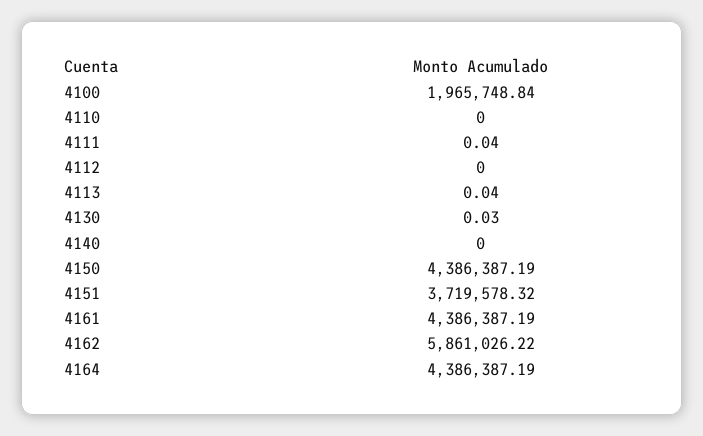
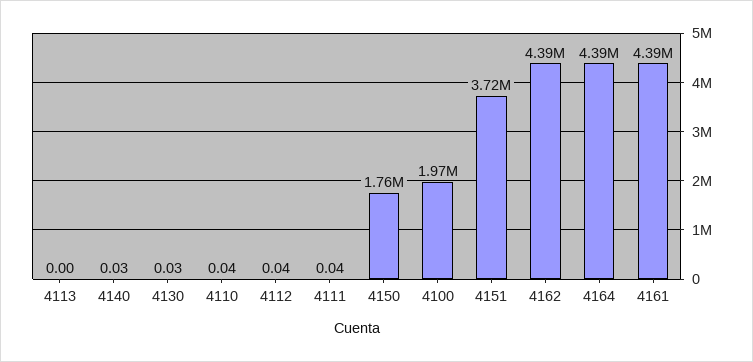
4110: 0 -> 0.04
4112: 0 -> 0.04
4113: 0.04 -> 0
4140: 0 -> 0.03
4150: 4386387.19 -> 1760000
4162: 5861026.22 -> 4390000

